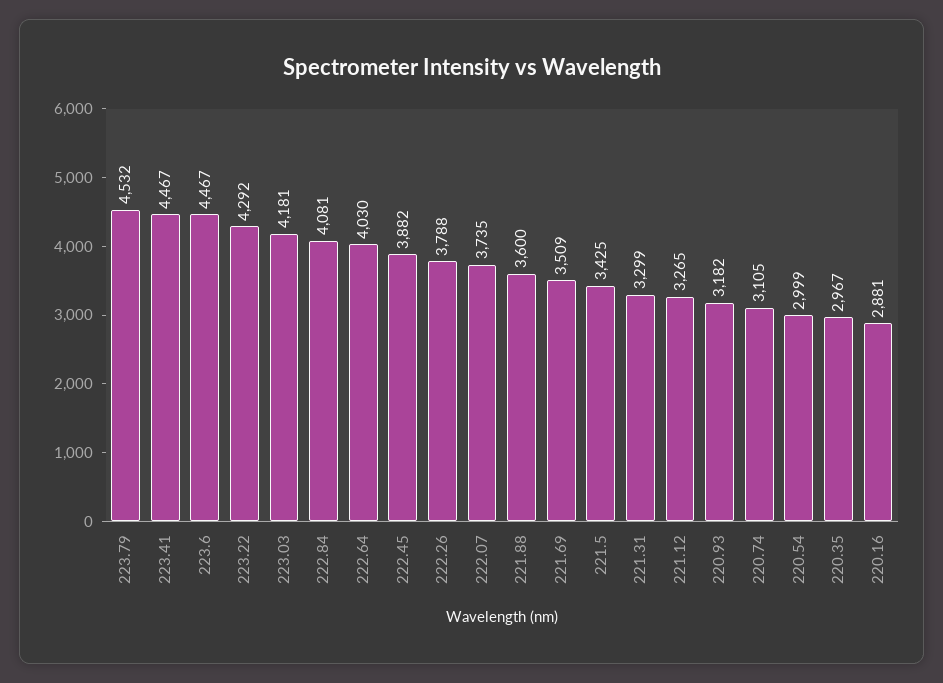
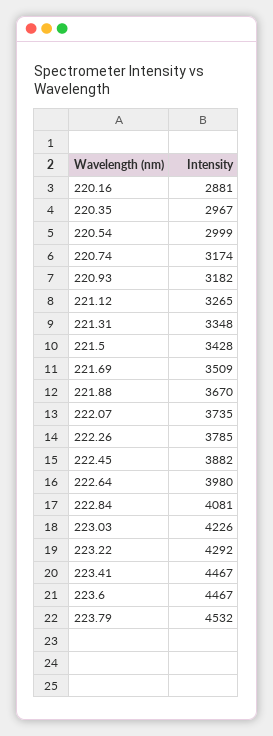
223.03: 4181 -> 4226
222.64: 4030 -> 3980
222.26: 3788 -> 3785
221.88: 3600 -> 3670
221.5: 3425 -> 3428
221.31: 3299 -> 3348
220.74: 3105 -> 3174

